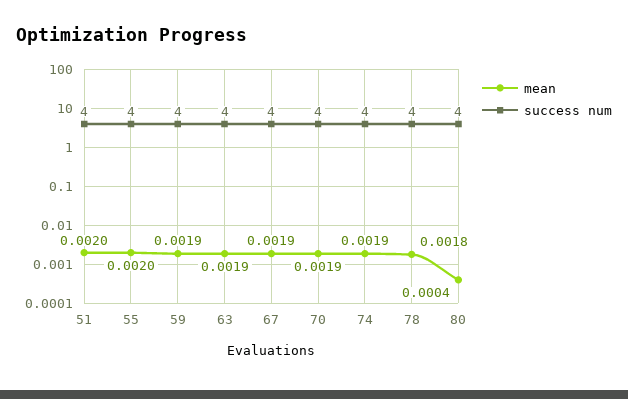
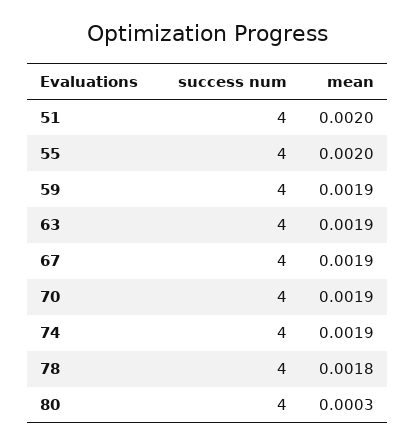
mean, 80: 0.0004 -> 0.0003

